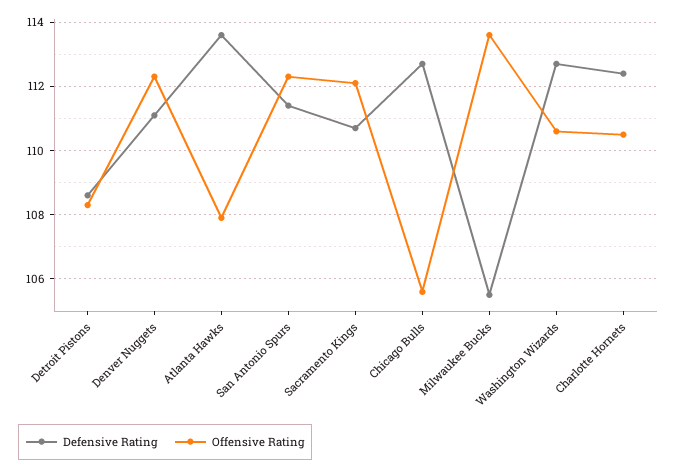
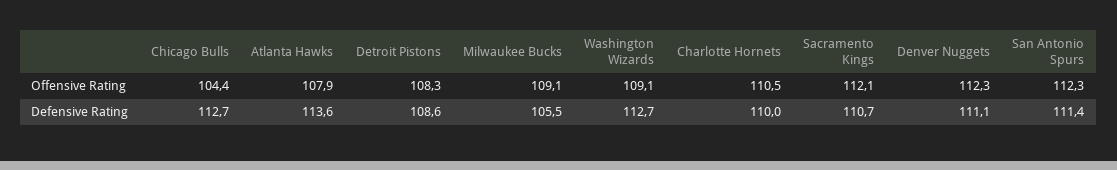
Offensive Rating, Chicago Bulls: 105.5 -> 104.4
Offensive Rating, Milwaukee Bucks: 113.5 -> 109.1
Offensive Rating, Washington Wizards: 110.5 -> 109.1
Defensive Rating, Charlotte Hornets: 112.5 -> 110

